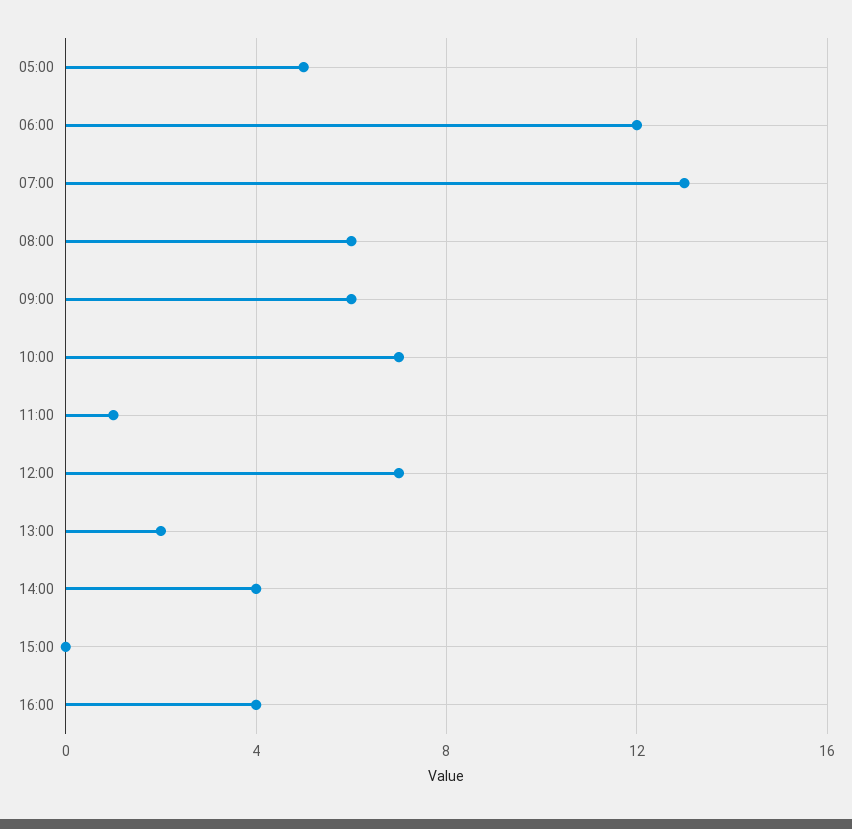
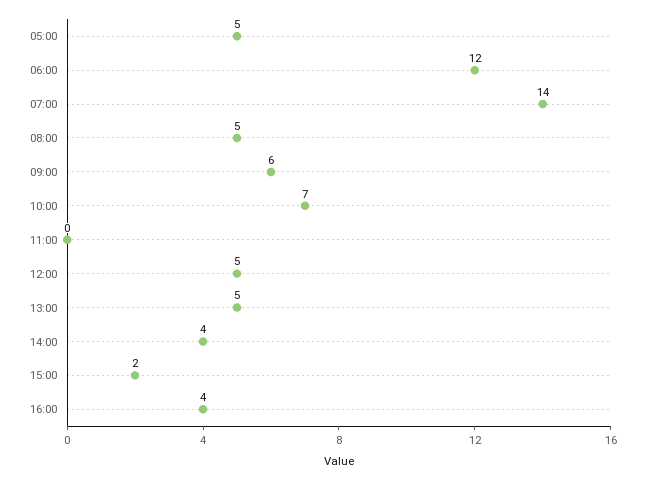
07:00: 13 -> 14
08:00: 6 -> 5
11:00: 1 -> 0
12:00: 7 -> 5
13:00: 2 -> 5
15:00: 0 -> 2

